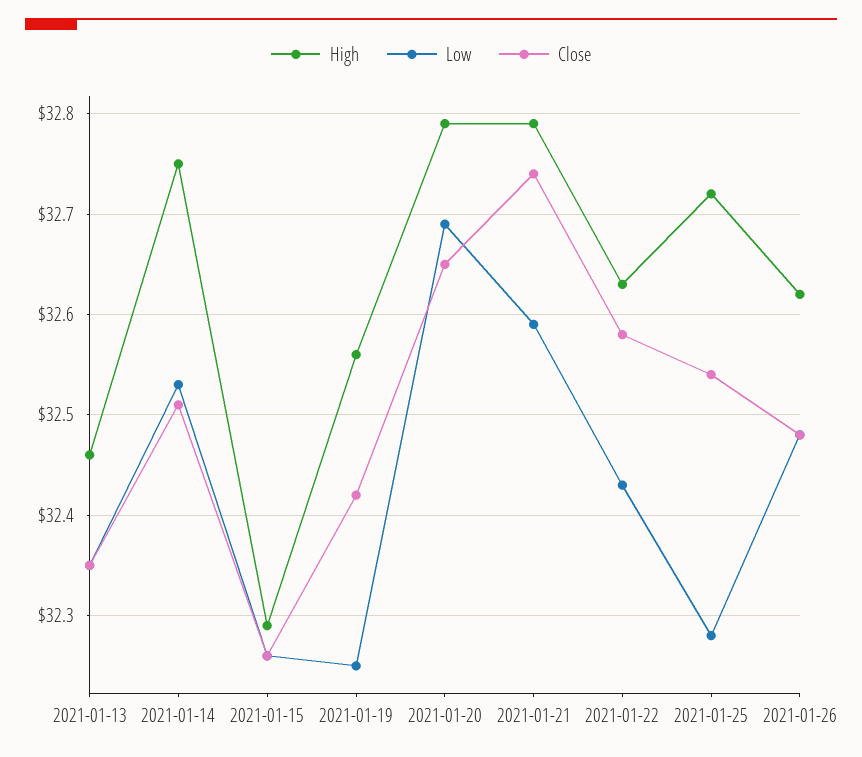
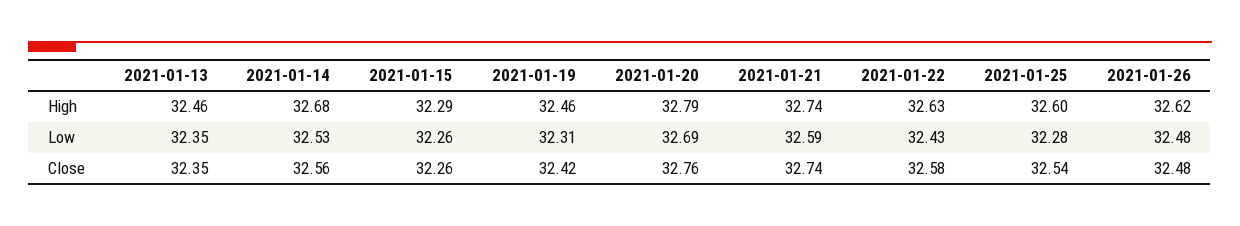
High, 2021-01-14: 32.75 -> 32.68
Close, 2021-01-14: 32.51 -> 32.56
High, 2021-01-19: 32.56 -> 32.46
Low, 2021-01-19: 32.25 -> 32.31
Close, 2021-01-20: 32.65 -> 32.76
High, 2021-01-21: 32.79 -> 32.74
High, 2021-01-25: 32.72 -> 32.6

